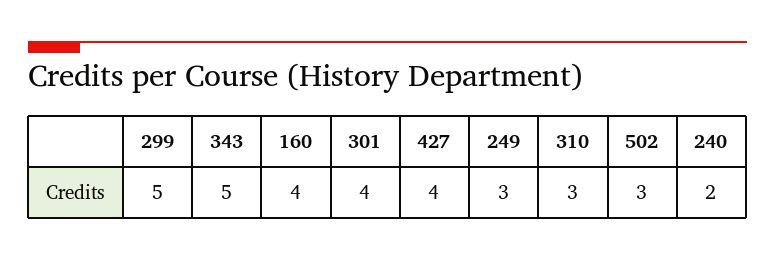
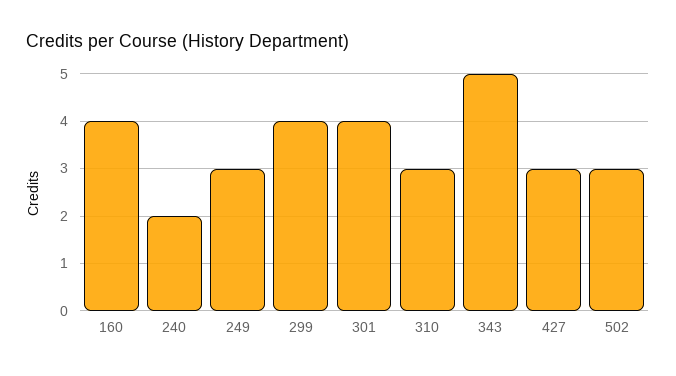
299: 5 -> 4
427: 4 -> 3

